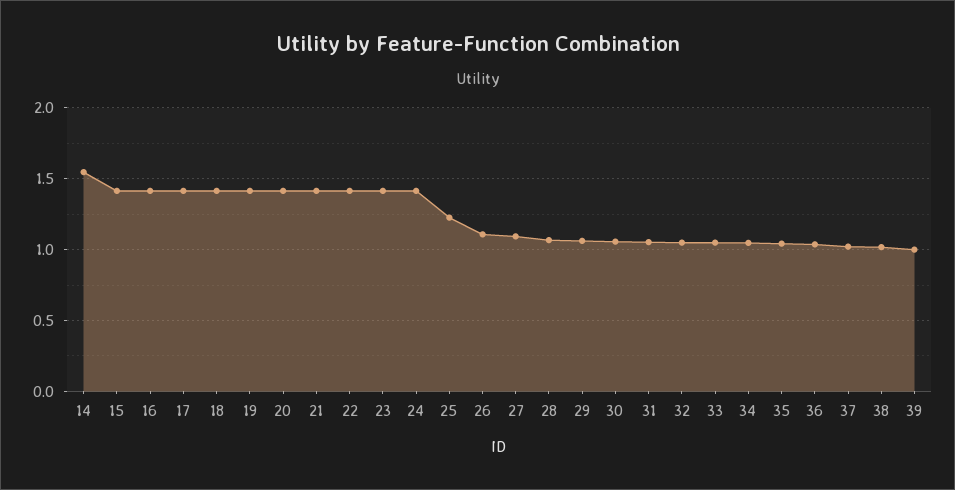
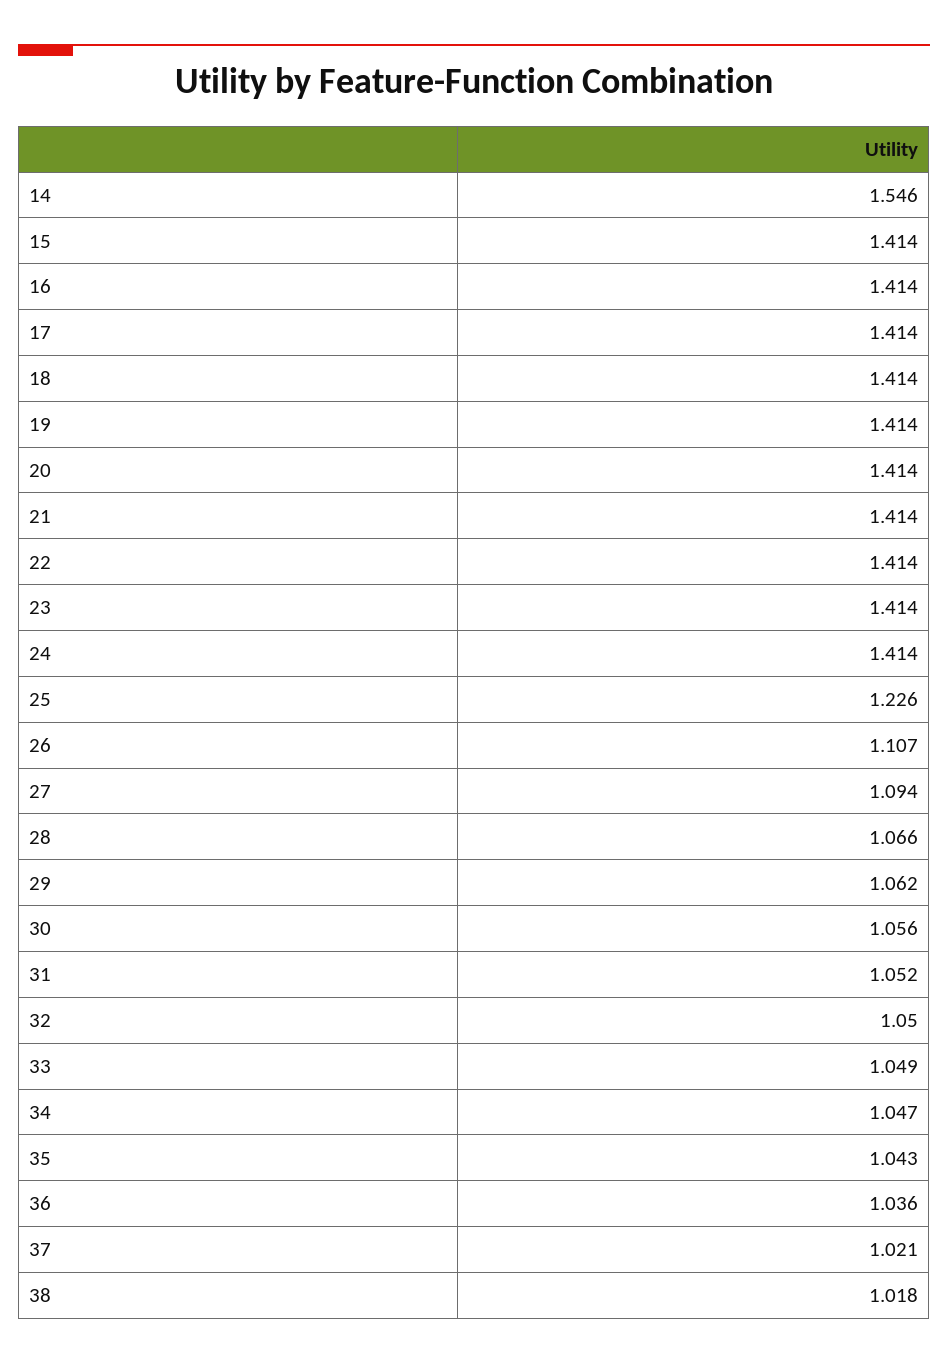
39: 1 -> none

